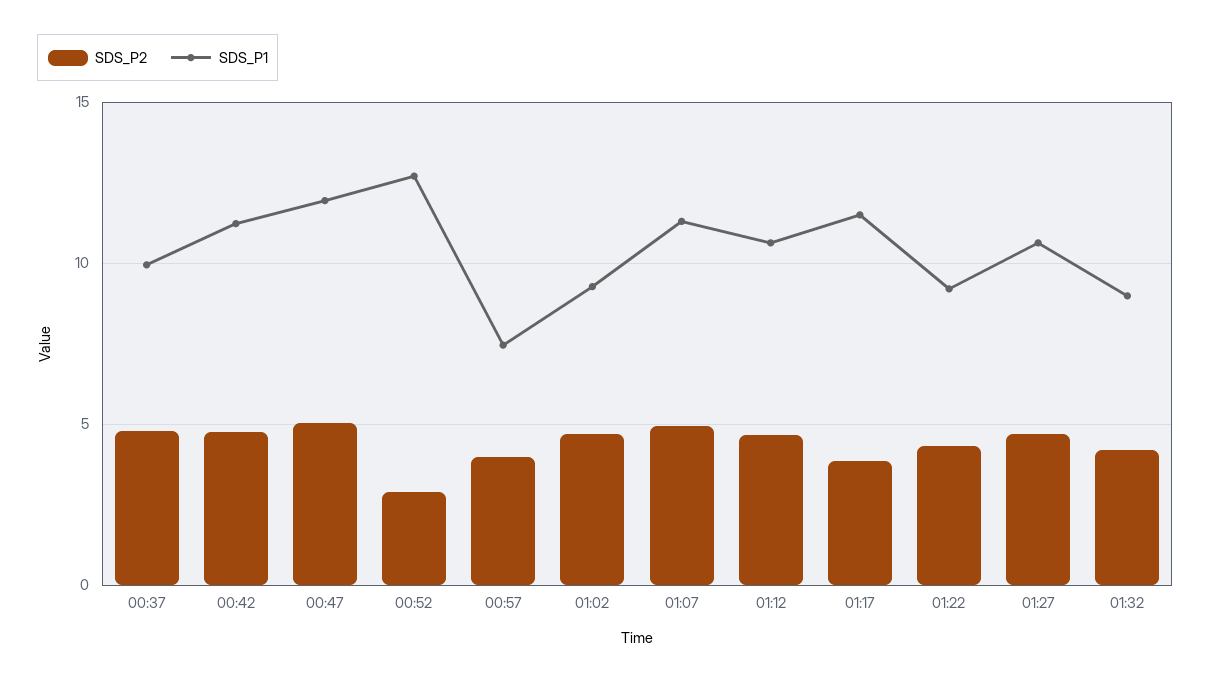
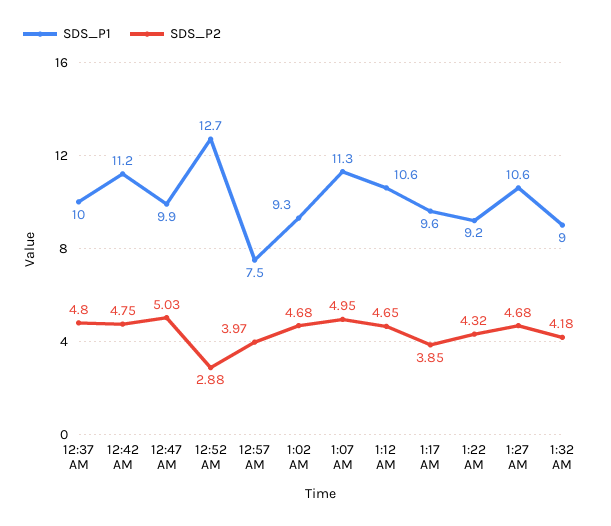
SDS_P1, 00:47: 12 -> 9.9
SDS_P1, 01:17: 11.5 -> 9.6

